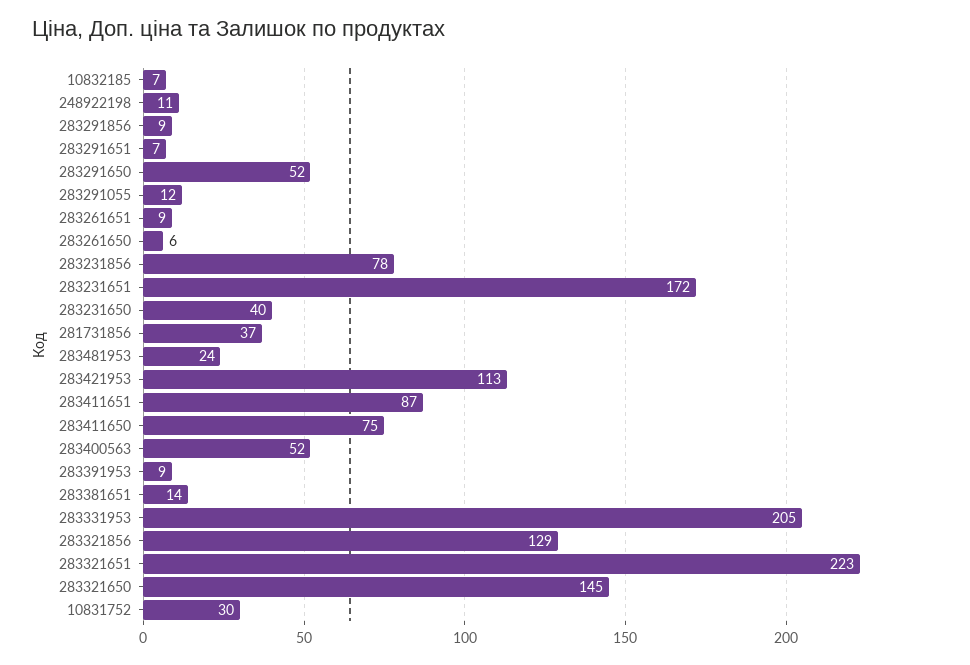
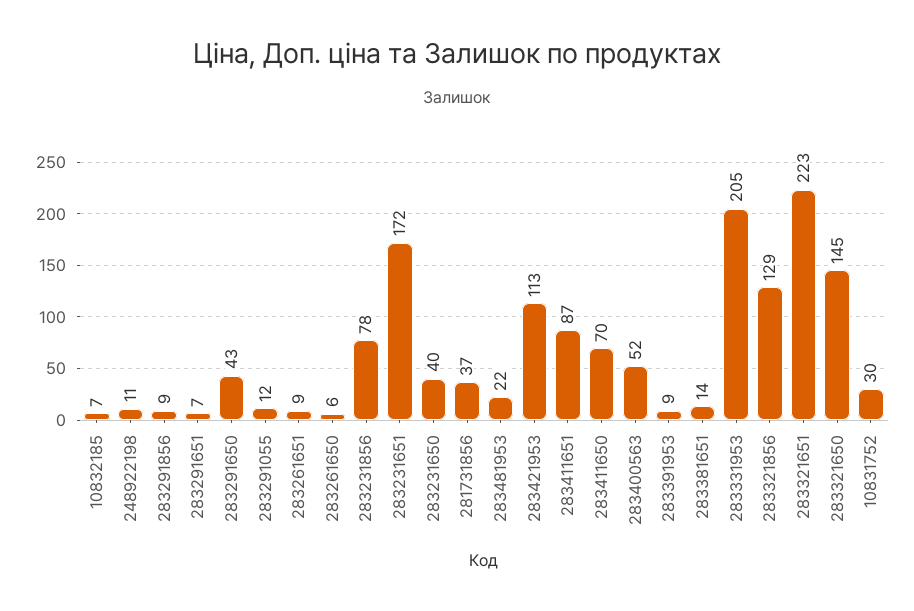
283291650: 52 -> 43
283481953: 24 -> 22
283411650: 75 -> 70

